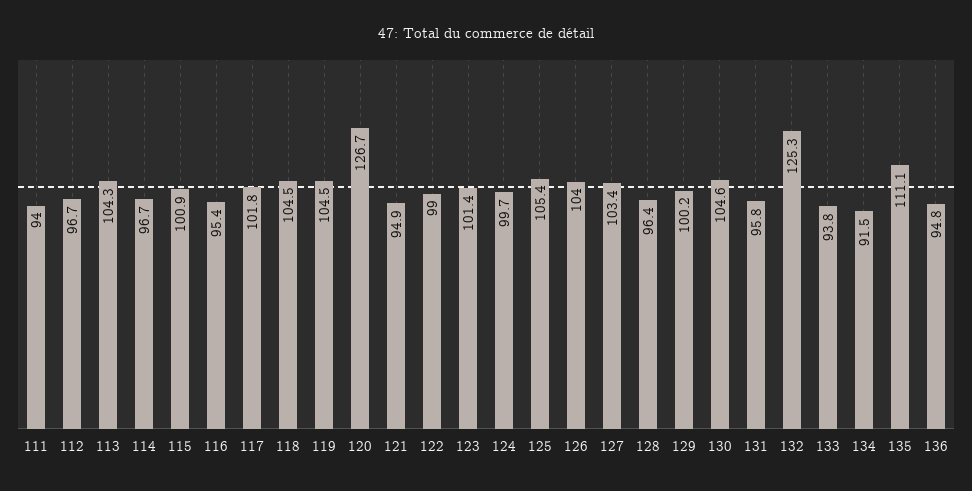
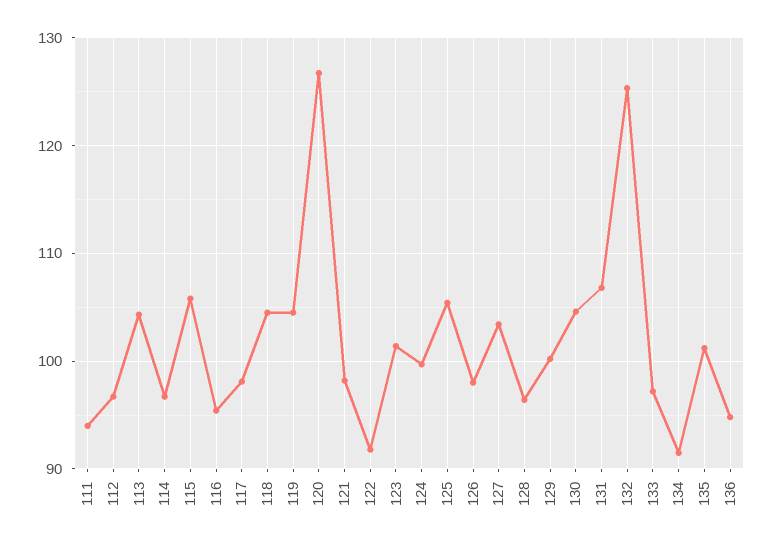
115: 100.9 -> 106
117: 101.8 -> 98
121: 94.9 -> 98
122: 99 -> 92
126: 104 -> 98
131: 95.8 -> 107
133: 93.8 -> 97
135: 111.1 -> 101

